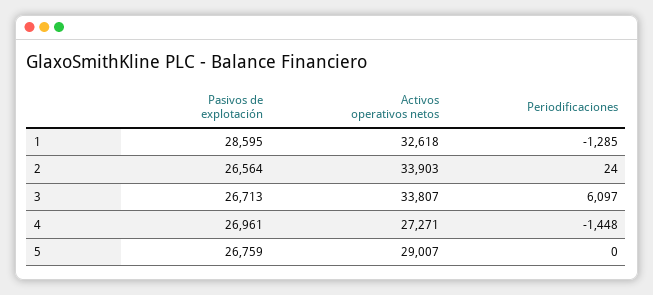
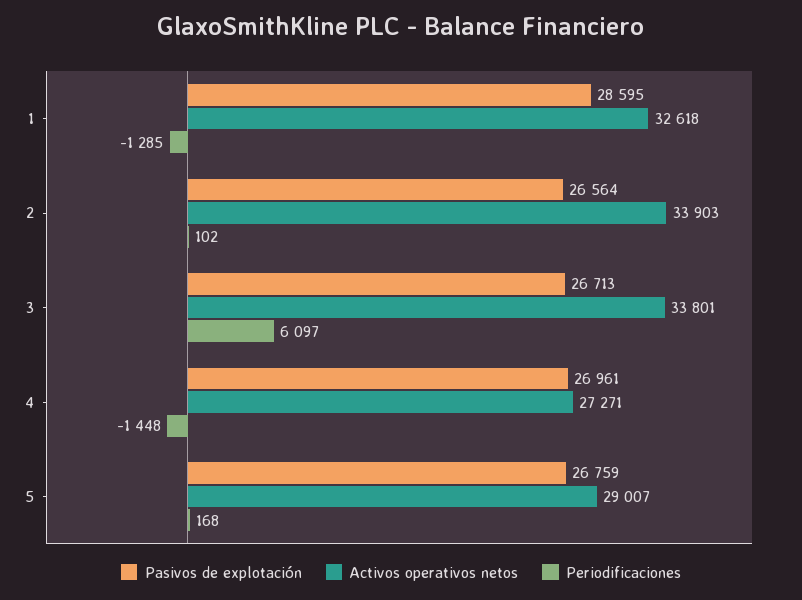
Periodificaciones, 2: 24 -> 102
Activos operativos netos, 3: 33807 -> 33801
Periodificaciones, 5: 0 -> 168

